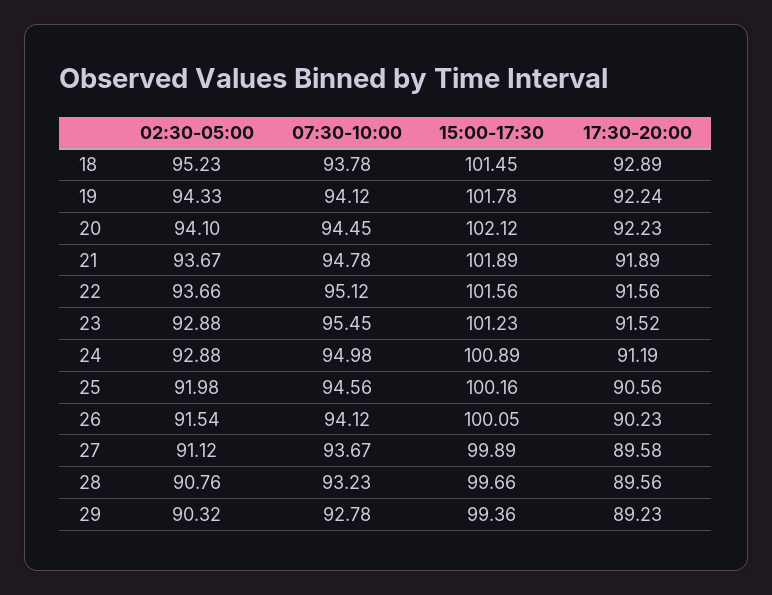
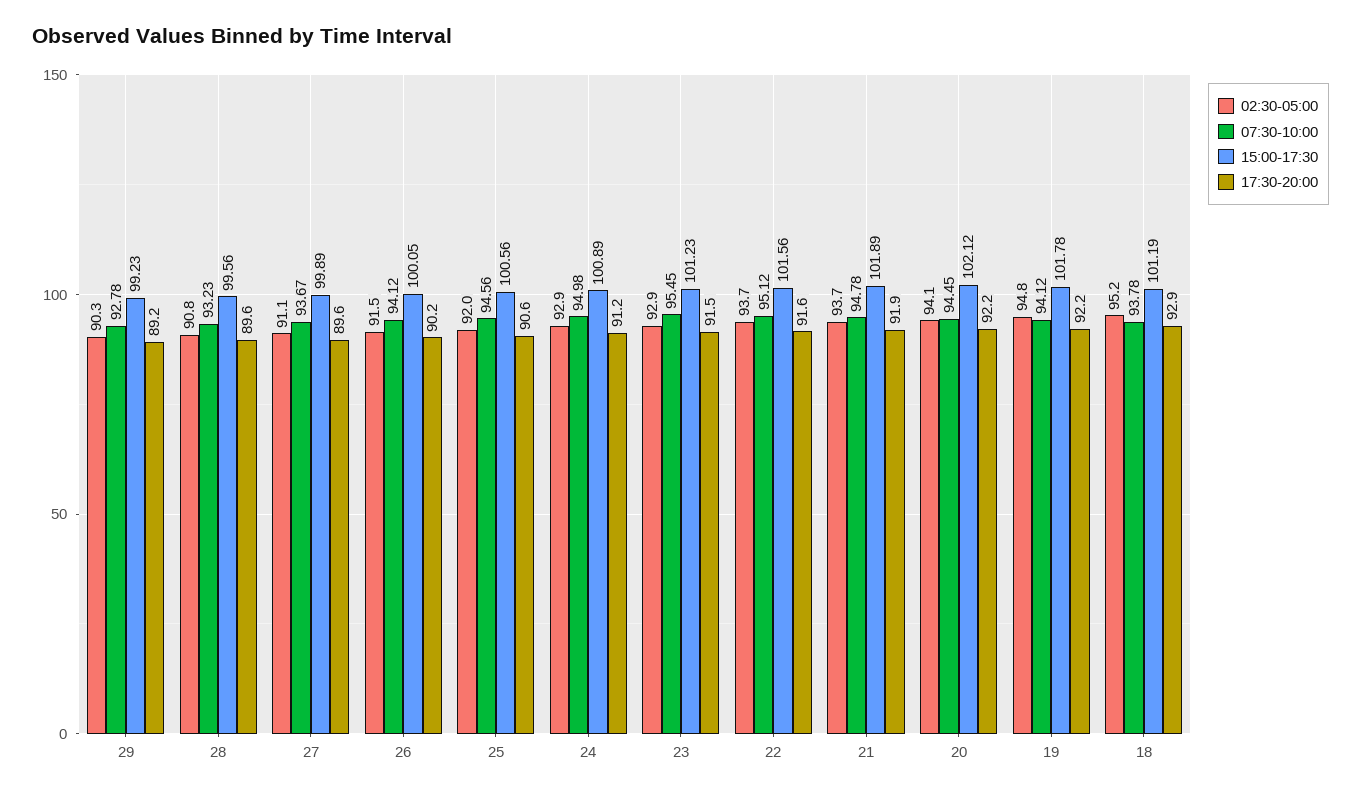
15:00-17:30, 18: 101.45 -> 101.19
02:30-05:00, 19: 94.33 -> 94.8
15:00-17:30, 25: 100.16 -> 100.56
15:00-17:30, 28: 99.66 -> 99.56
15:00-17:30, 29: 99.36 -> 99.23

